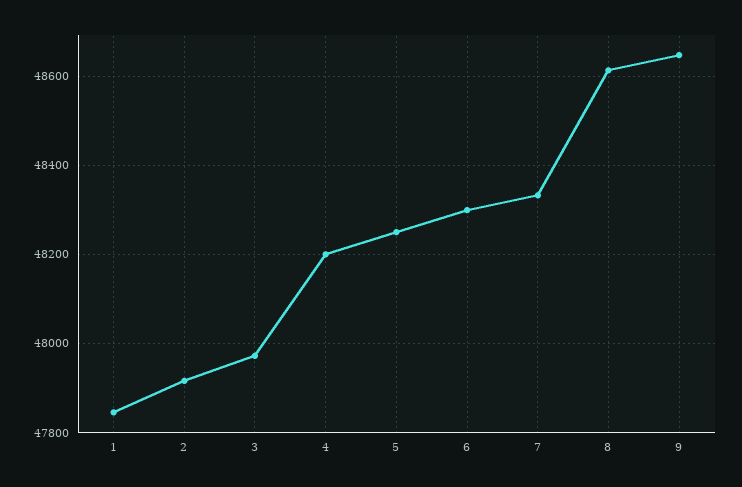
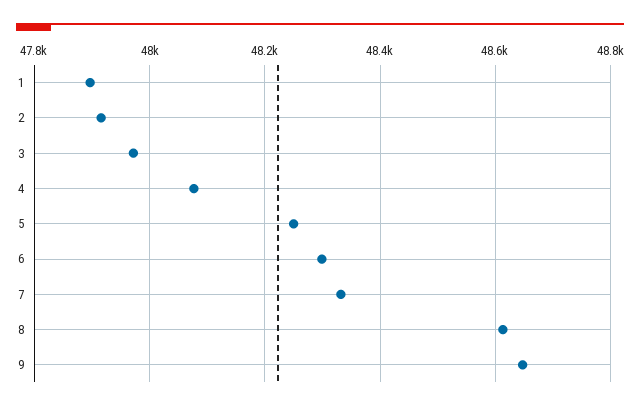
1: 47840 -> 47900
4: 48200 -> 48080

